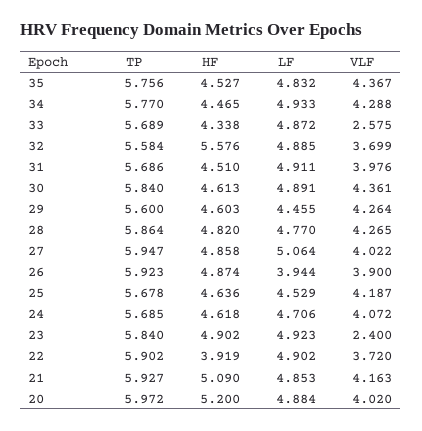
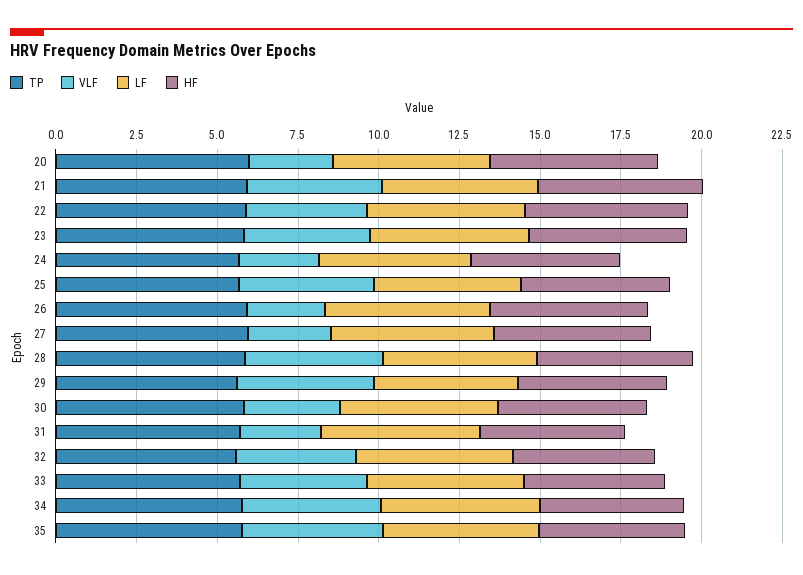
VLF, 33: 2.575 -> 4
HF, 32: 5.576 -> 4.5
VLF, 31: 3.976 -> 2.5
VLF, 30: 4.361 -> 3
VLF, 27: 4.022 -> 2.5
LF, 26: 3.944 -> 5
VLF, 26: 3.9 -> 2.5
VLF, 24: 4.072 -> 2.5
VLF, 23: 2.4 -> 4
HF, 22: 3.919 -> 5
VLF, 20: 4.02 -> 2.5

